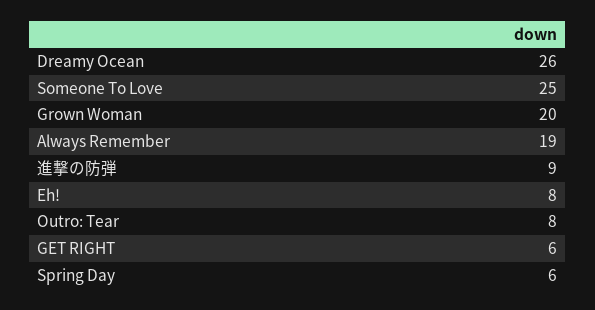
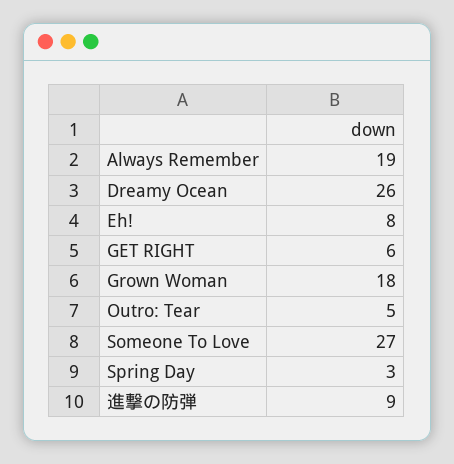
Someone To Love: 25 -> 27
Grown Woman: 20 -> 18
Outro: Tear: 8 -> 5
Spring Day: 6 -> 3

